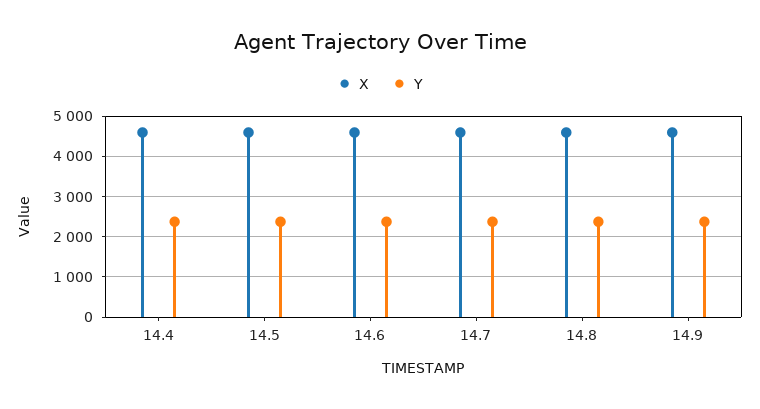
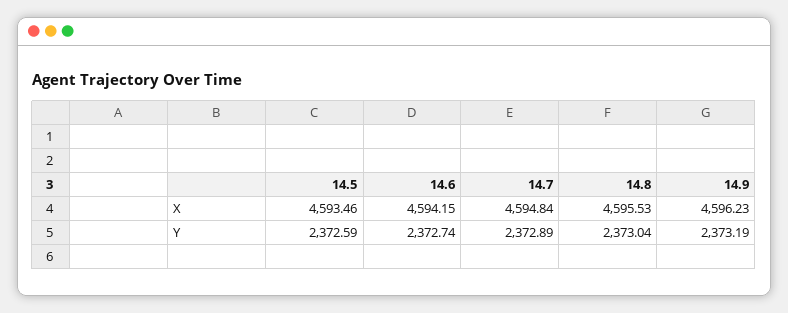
X, 14.4: 4600 -> none
Y, 14.4: 2400 -> none

